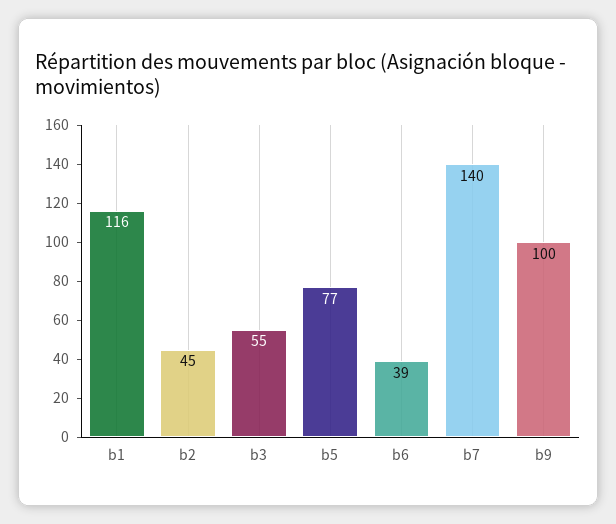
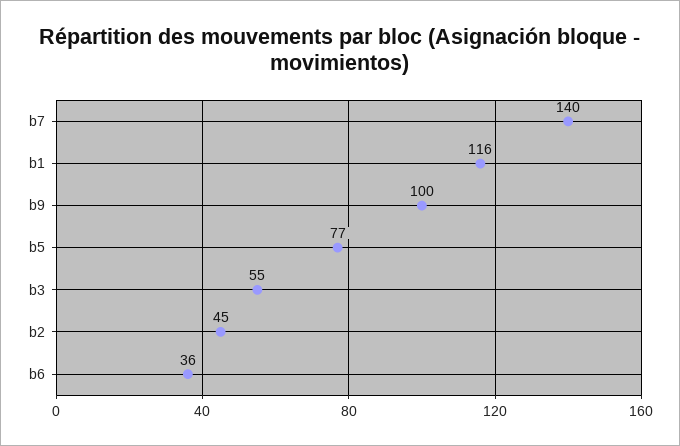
b6: 39 -> 36

